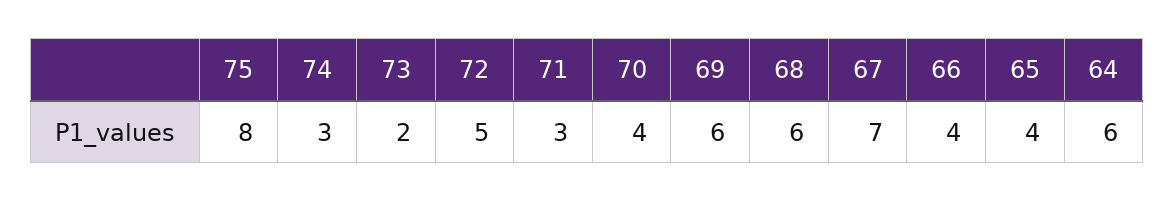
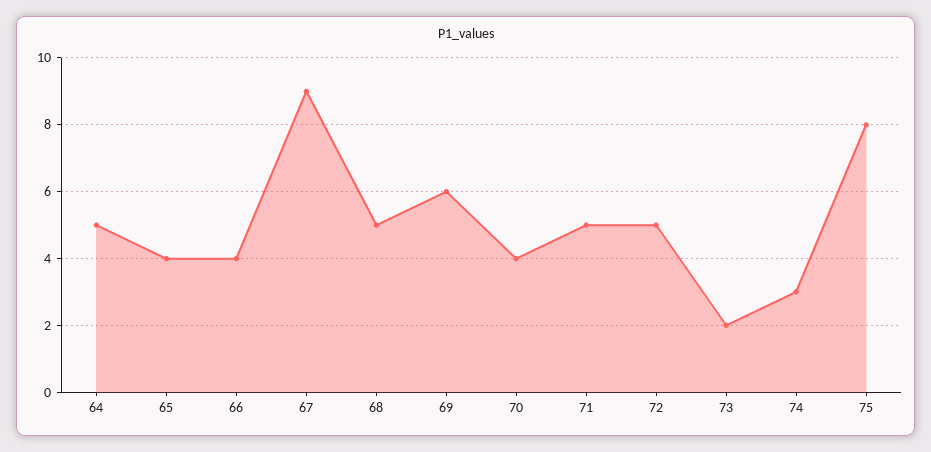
71: 3 -> 5
68: 6 -> 5
67: 7 -> 9
64: 6 -> 5

